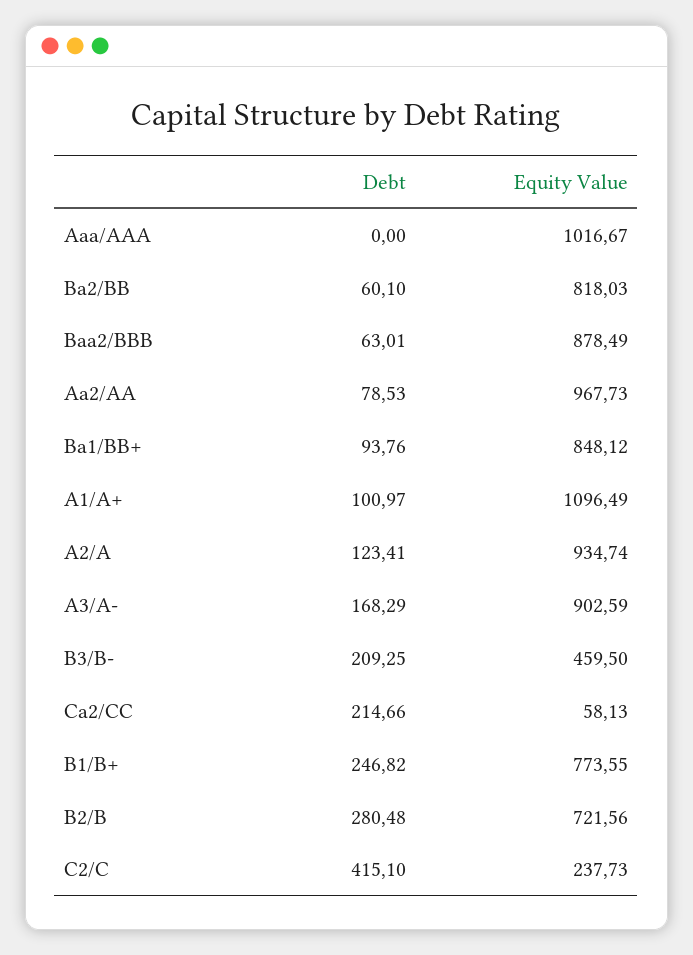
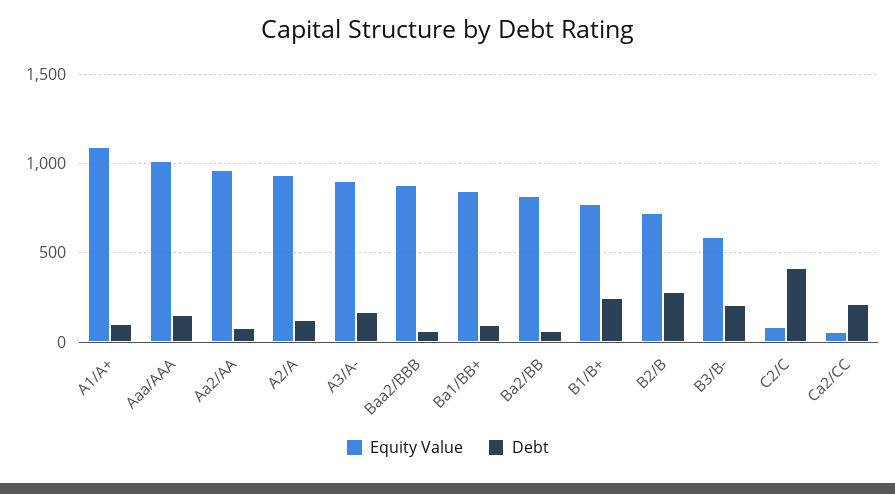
Debt, Aaa/AAA: 0 -> 150
Equity Value, B3/B-: 459.5 -> 600
Equity Value, C2/C: 237.73 -> 100

